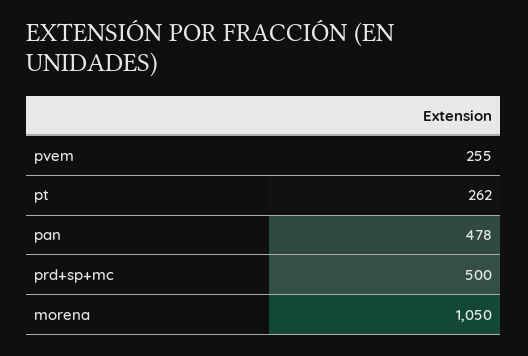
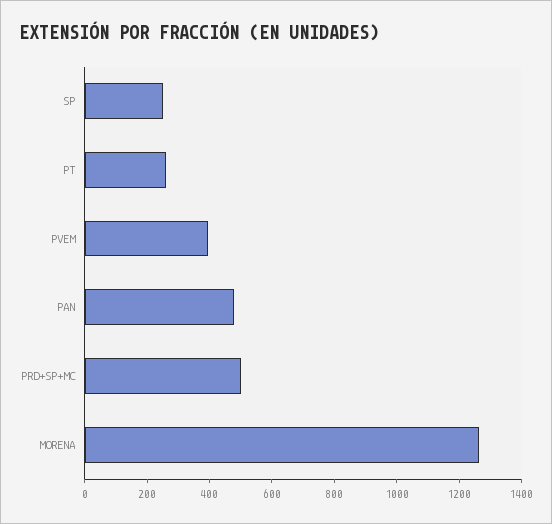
pvem: 255 -> 400
morena: 1050 -> 1250
SP: none -> 250

